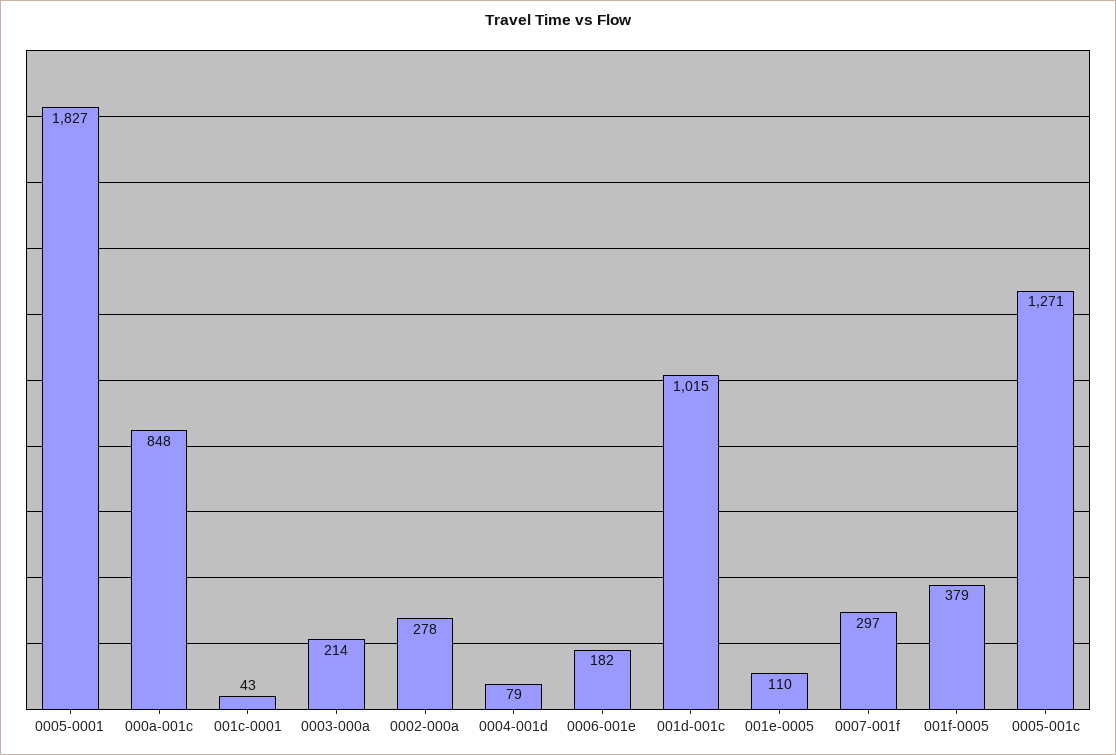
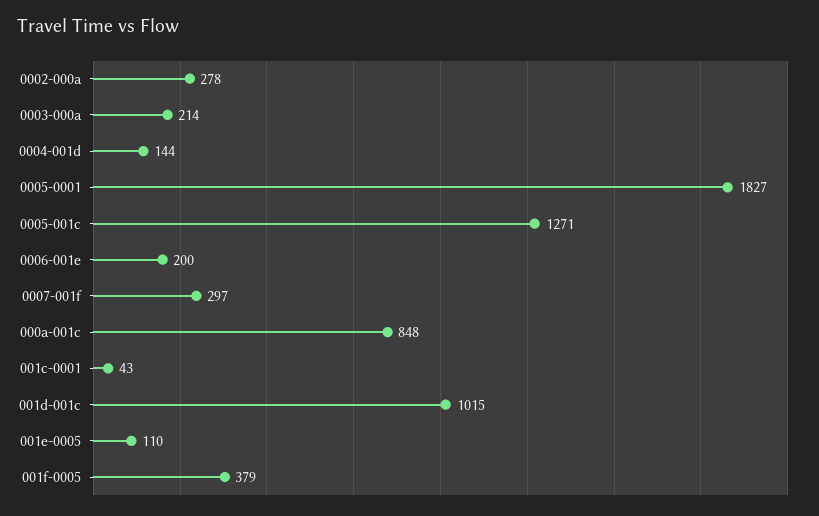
0004-001d: 79 -> 144
0006-001e: 182 -> 200

